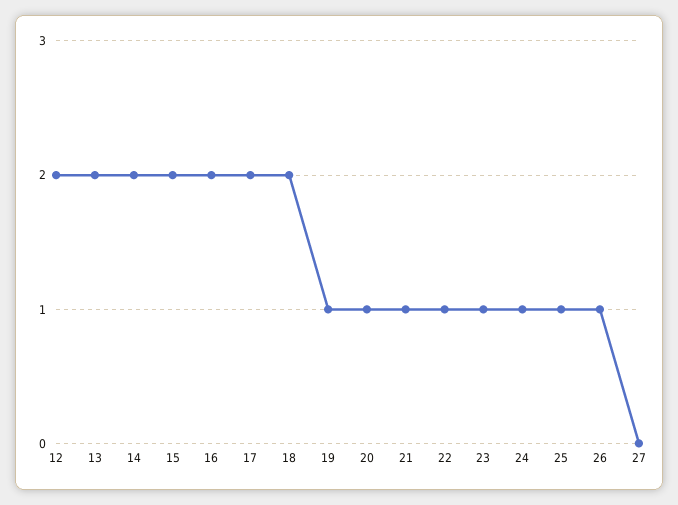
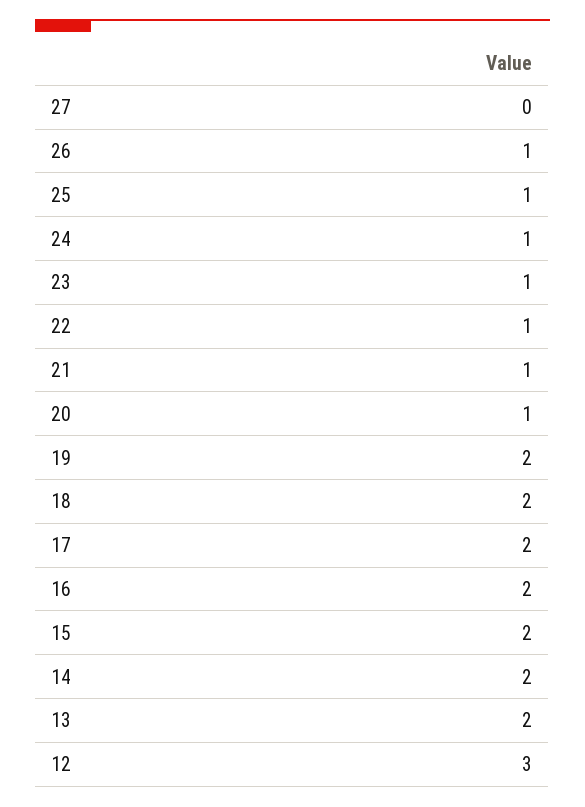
12: 2 -> 3
19: 1 -> 2

